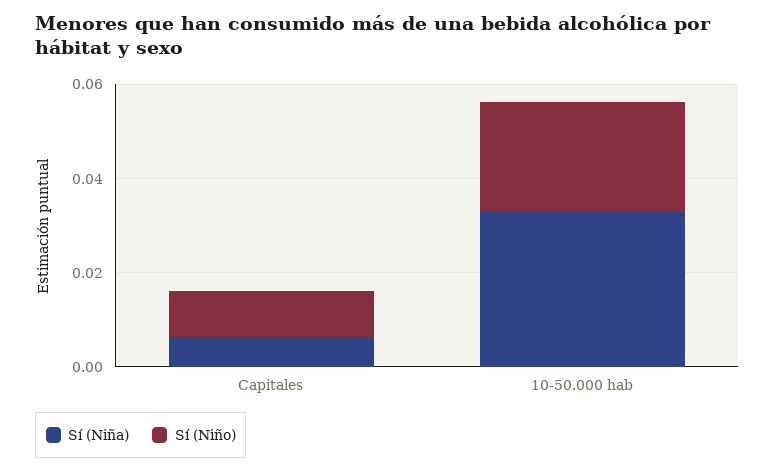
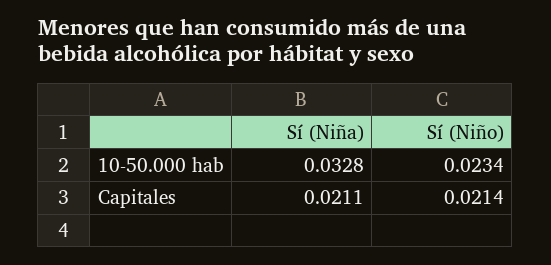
Sí (Niña), Capitales: 0.005 -> 0.0211
Sí (Niño), Capitales: 0.01 -> 0.0214

